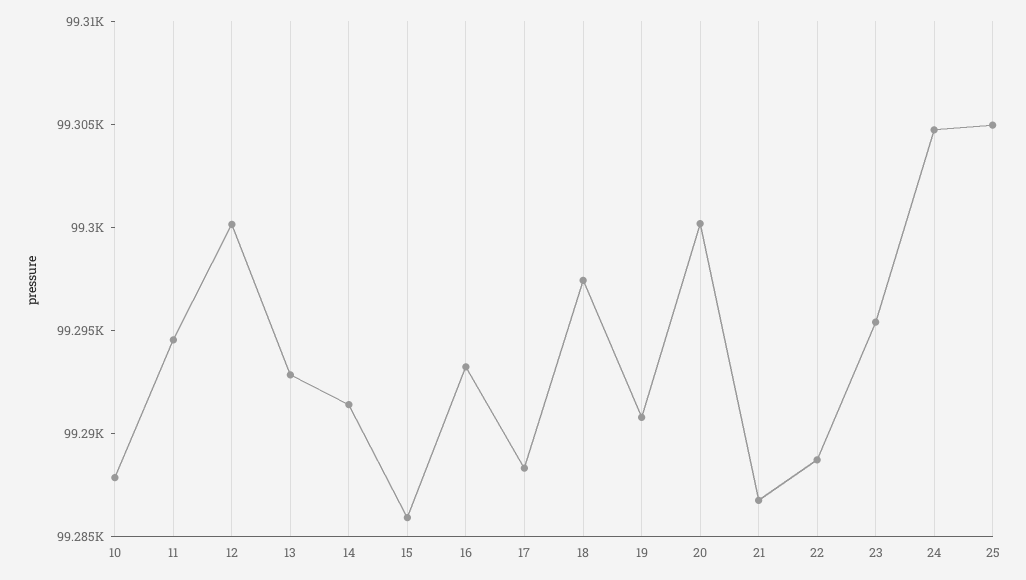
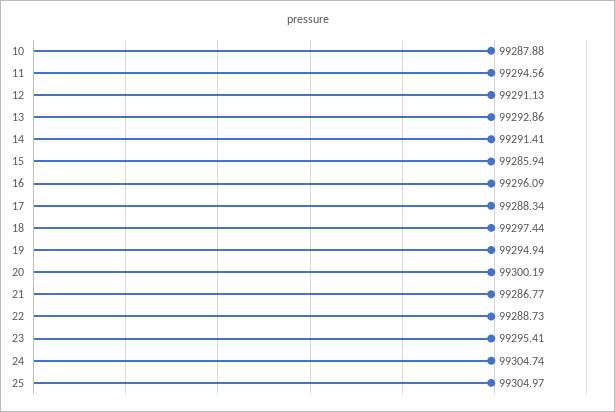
12: 99300 -> 99291.13
16: 99293 -> 99296.09
19: 99291 -> 99294.94

